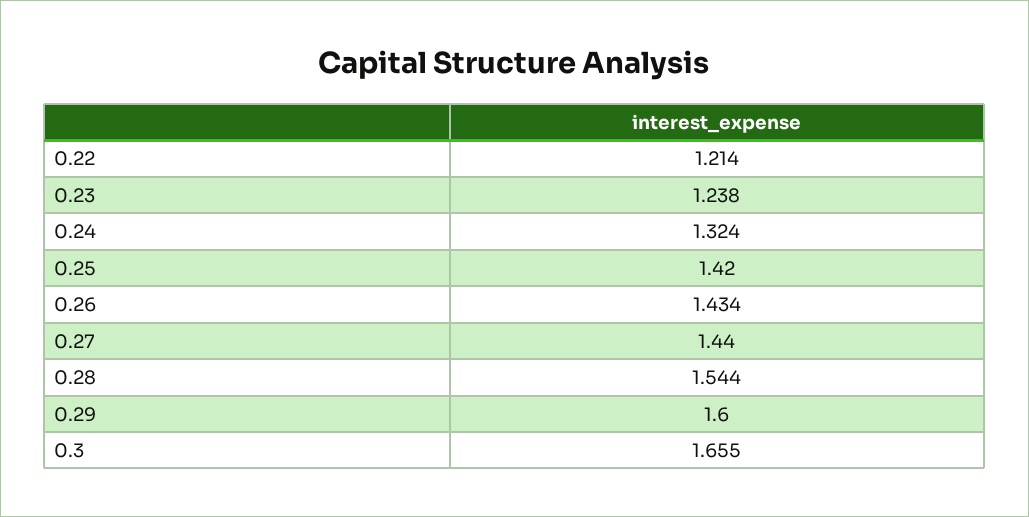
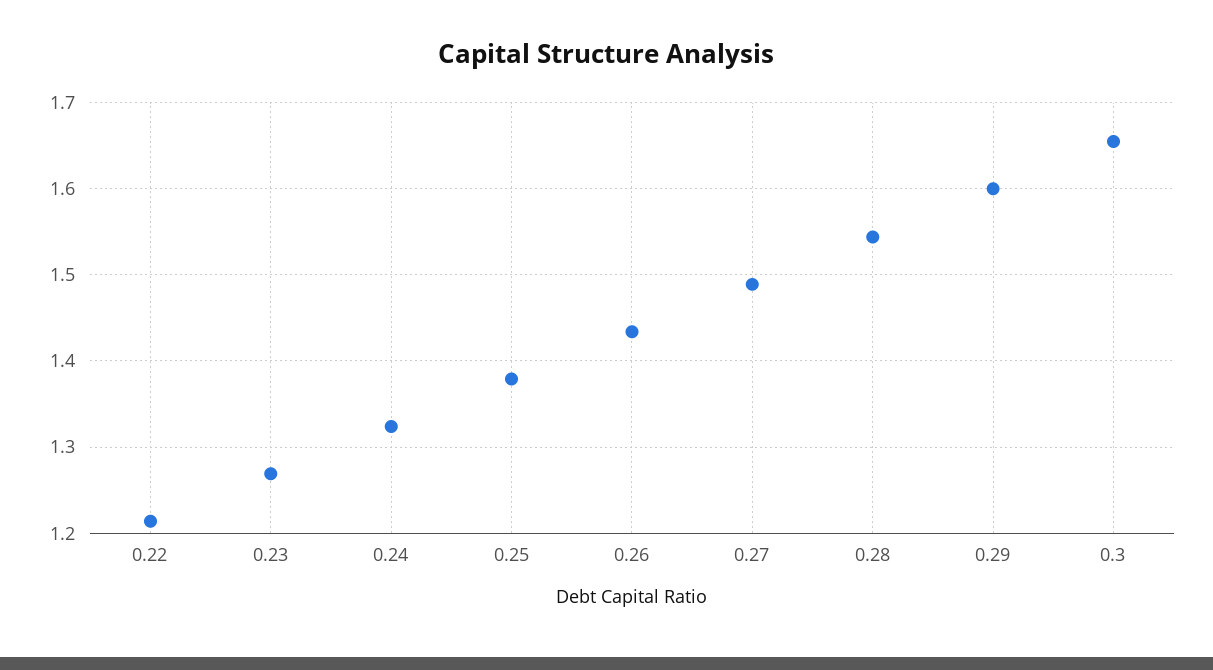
0.23: 1.238 -> 1.27
0.25: 1.42 -> 1.38
0.27: 1.44 -> 1.49

